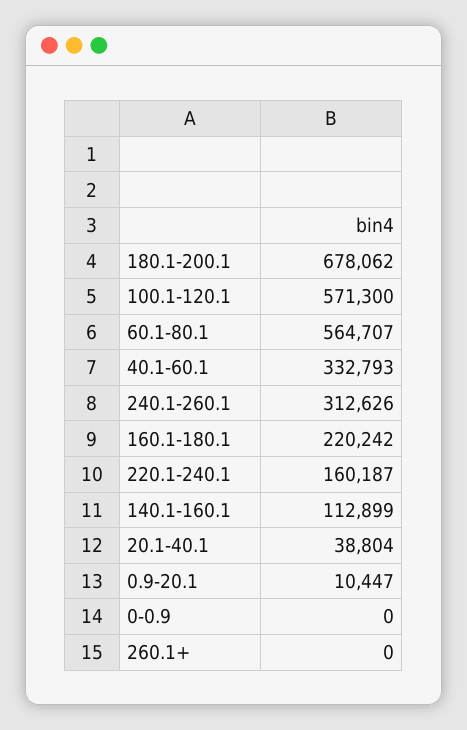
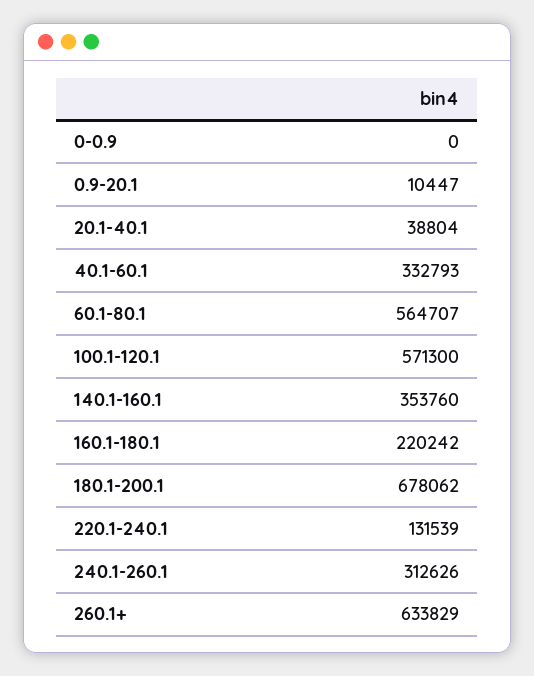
220.1-240.1: 160187 -> 131539
140.1-160.1: 112899 -> 353760
260.1+: 0 -> 633829

